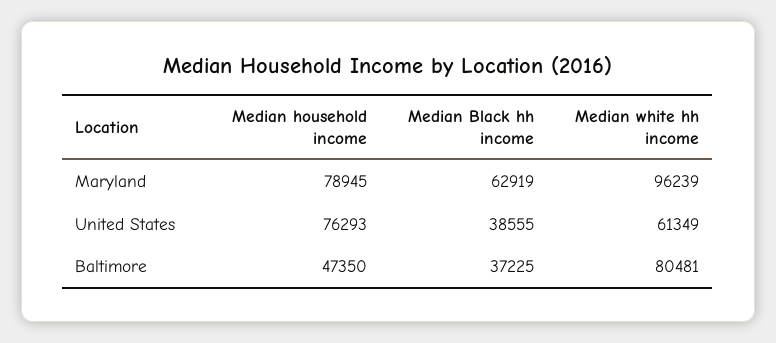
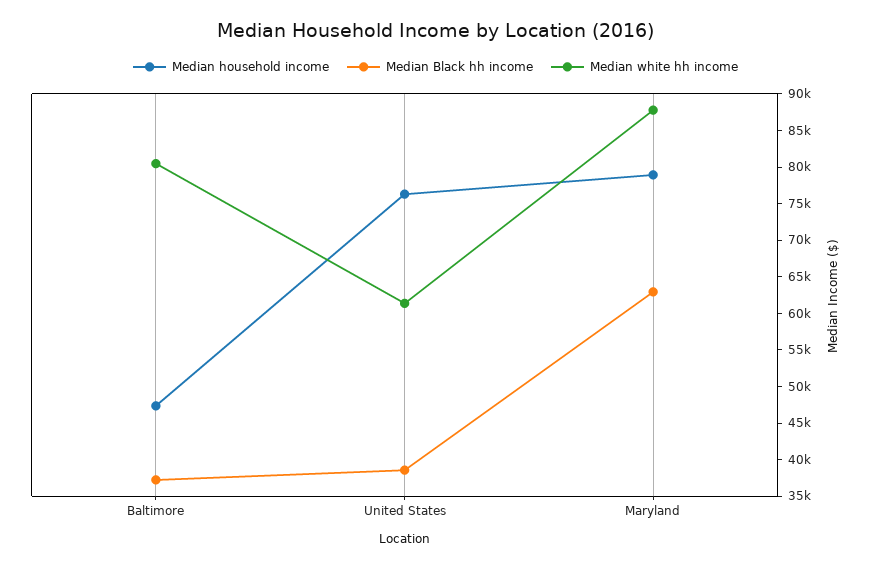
Median white hh income, Maryland: 96239 -> 87500

